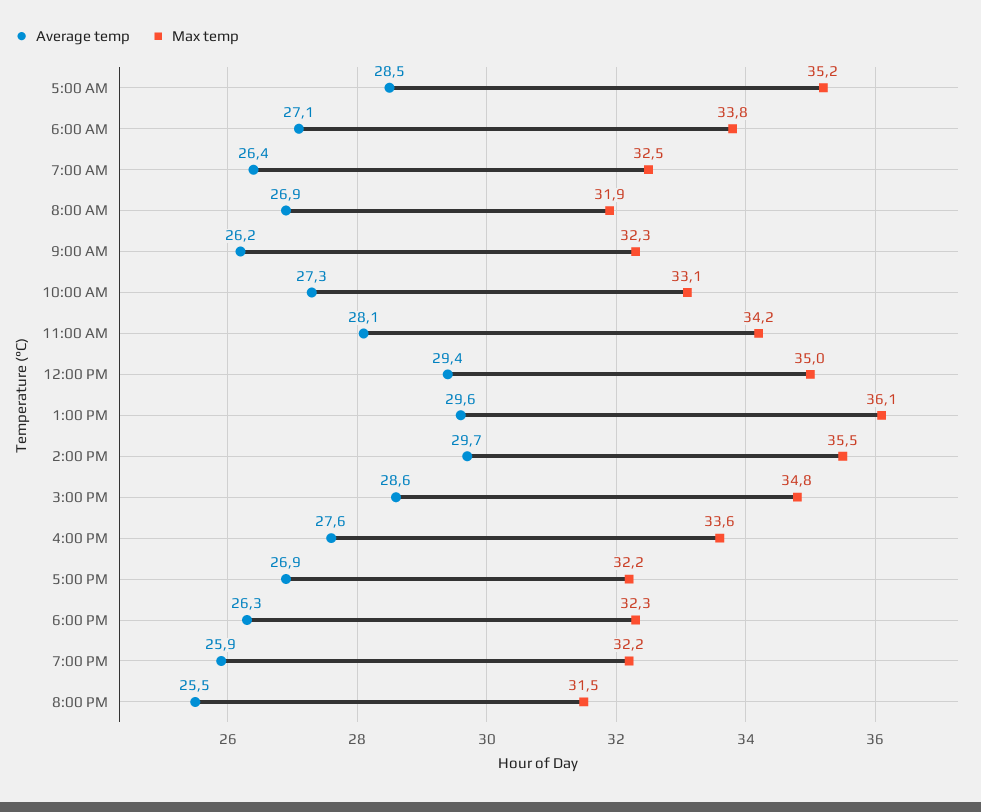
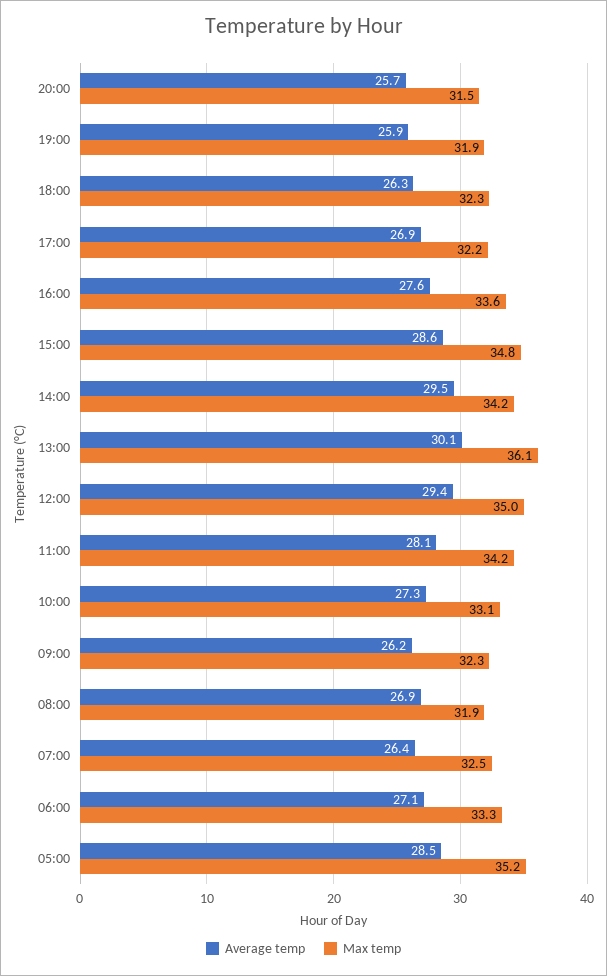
Max temp, 6:00 AM: 33.8 -> 33.3
Average temp, 1:00 PM: 29.6 -> 30.1
Average temp, 2:00 PM: 29.7 -> 29.5
Max temp, 2:00 PM: 35.5 -> 34.2
Max temp, 7:00 PM: 32.2 -> 31.9
Average temp, 8:00 PM: 25.5 -> 25.7

